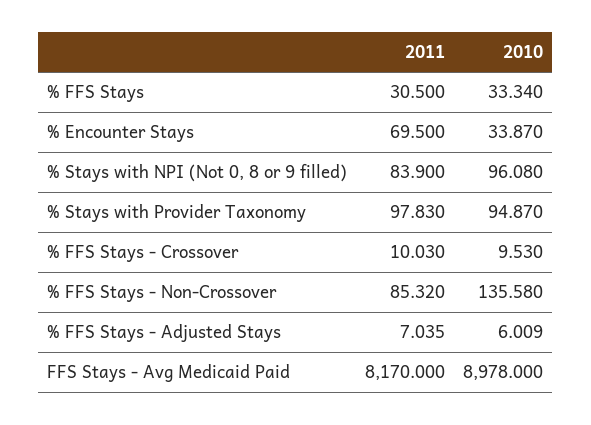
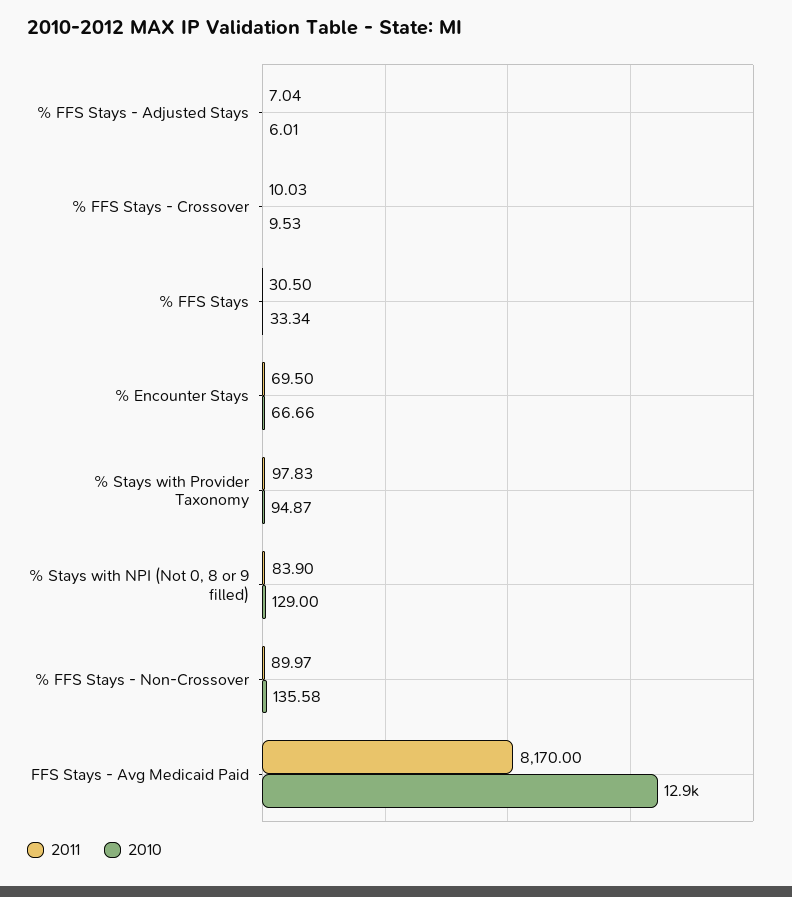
2010, % Encounter Stays: 33.87 -> 66.66
2010, % Stays with NPI (Not 0, 8 or 9 filled): 96.08 -> 129
2011, % FFS Stays - Non-Crossover: 85.32 -> 89.97
2010, FFS Stays - Avg Medicaid Paid: 8978 -> 12900

